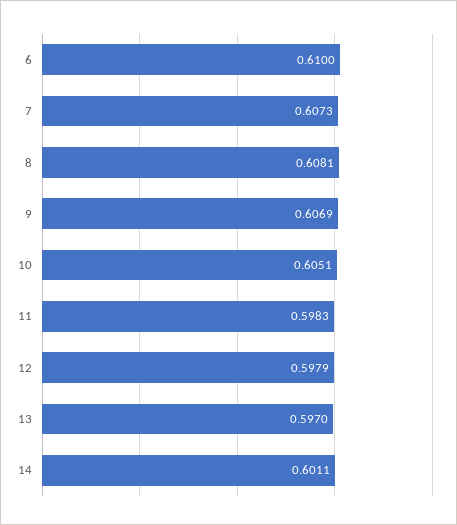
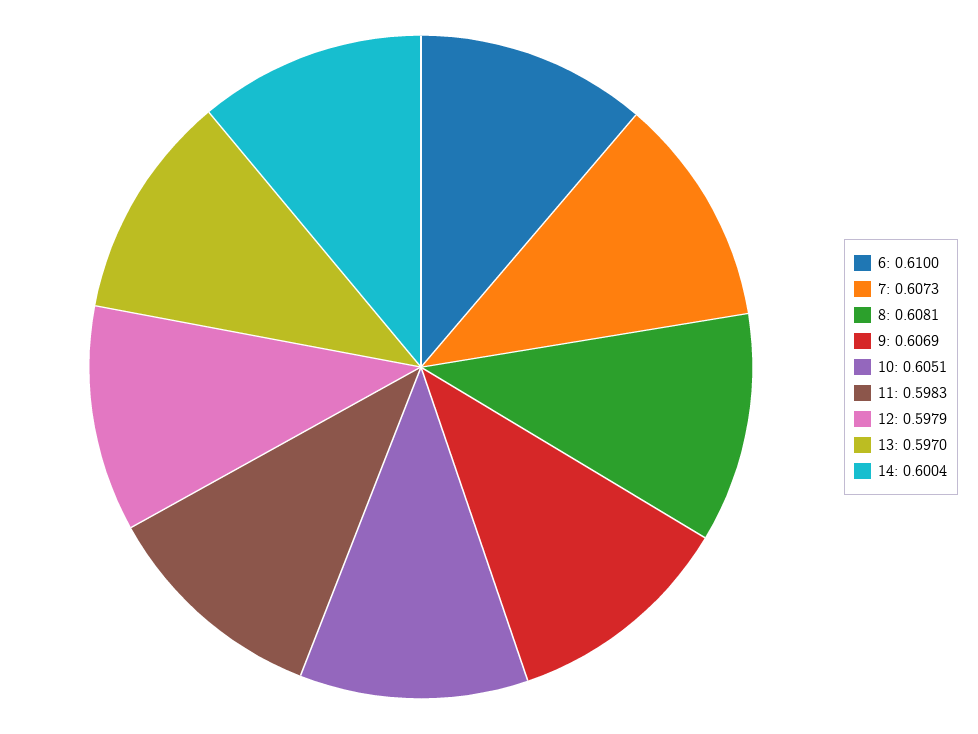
14: 0.6011 -> 0.6004

